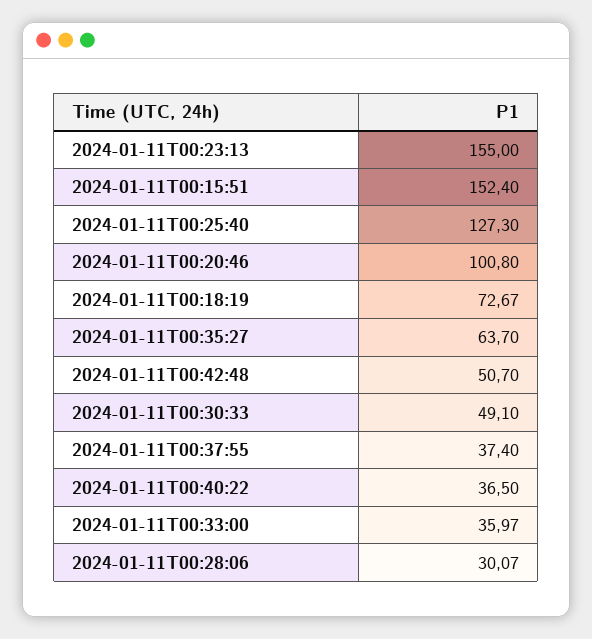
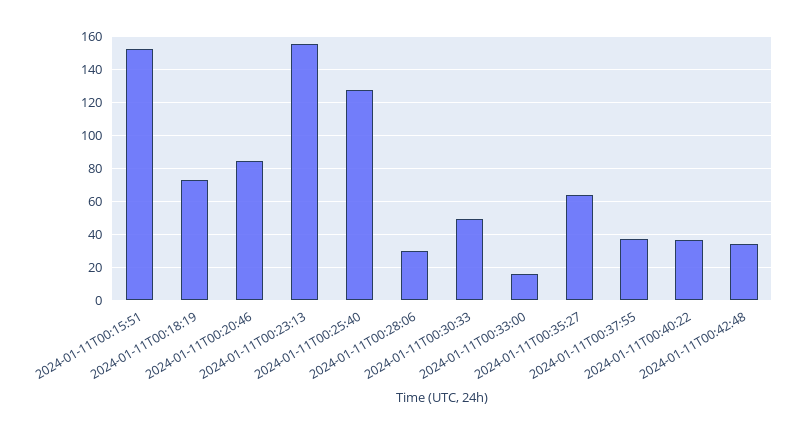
2024-01-11T00:20:46: 100.8 -> 85
2024-01-11T00:42:48: 50.7 -> 35
2024-01-11T00:33:00: 35.97 -> 15

